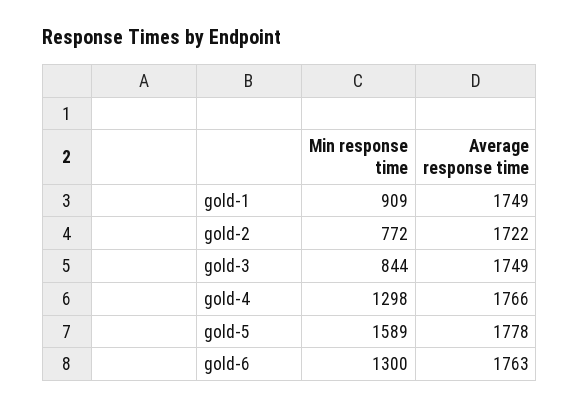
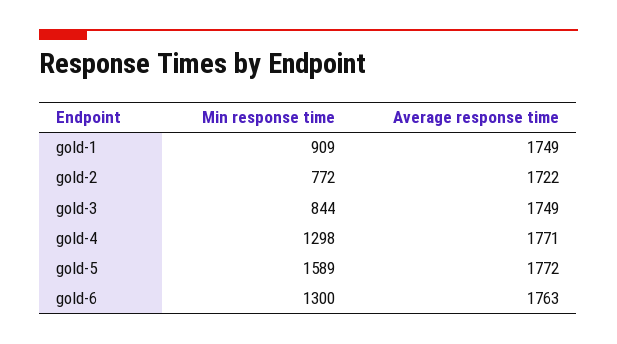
Average response time, gold-4: 1766 -> 1771
Average response time, gold-5: 1778 -> 1772

